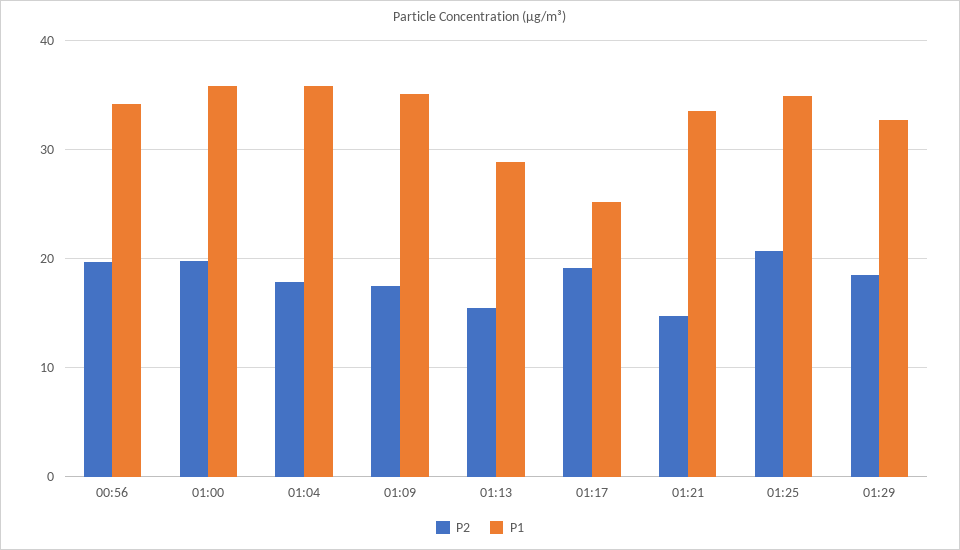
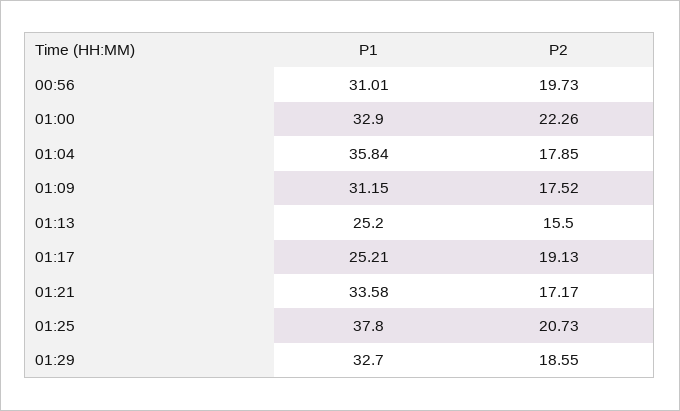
P1, 00:56: 34 -> 31.01
P2, 01:00: 20 -> 22.26
P1, 01:00: 36 -> 32.9
P1, 01:09: 35 -> 31.15
P1, 01:13: 29 -> 25.2
P2, 01:21: 15 -> 17.17
P1, 01:25: 35 -> 37.8

